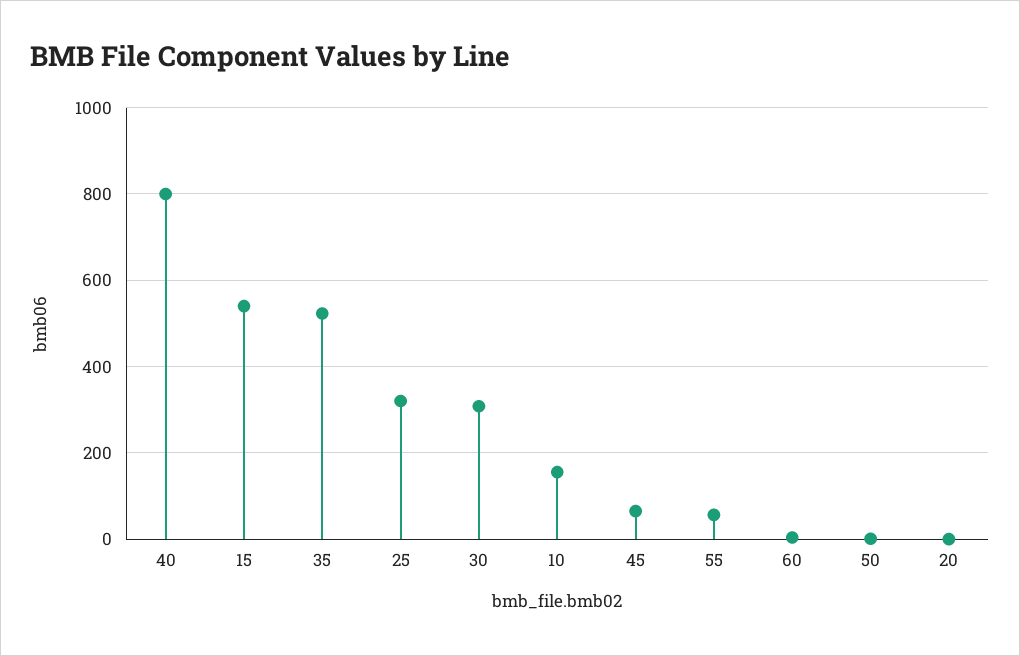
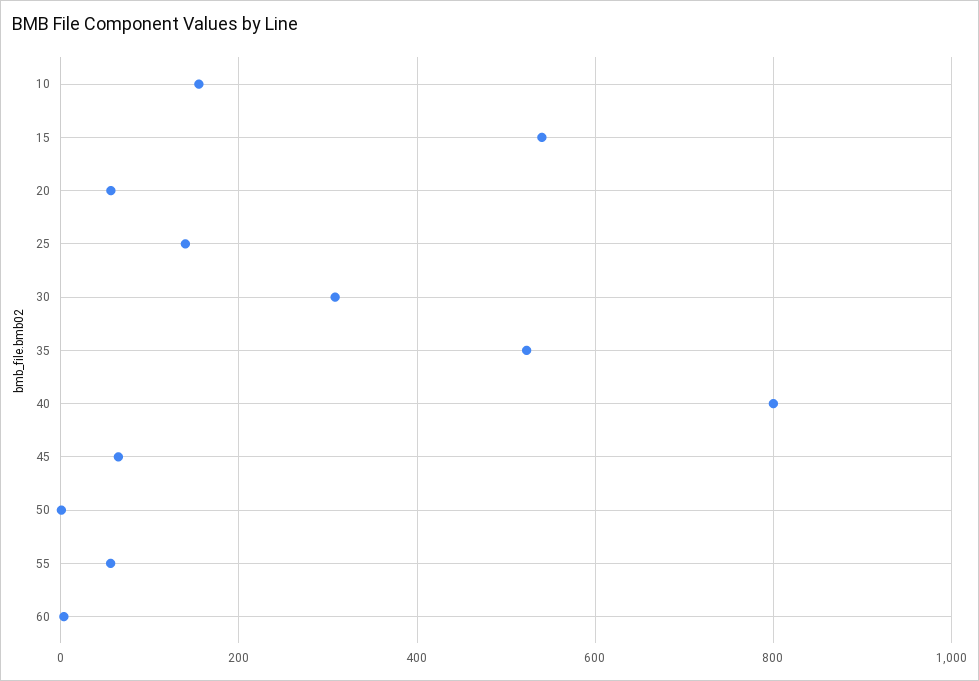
25: 320 -> 140
20: 0 -> 60

